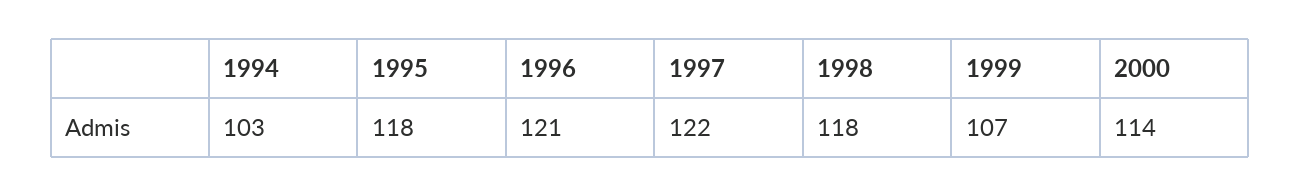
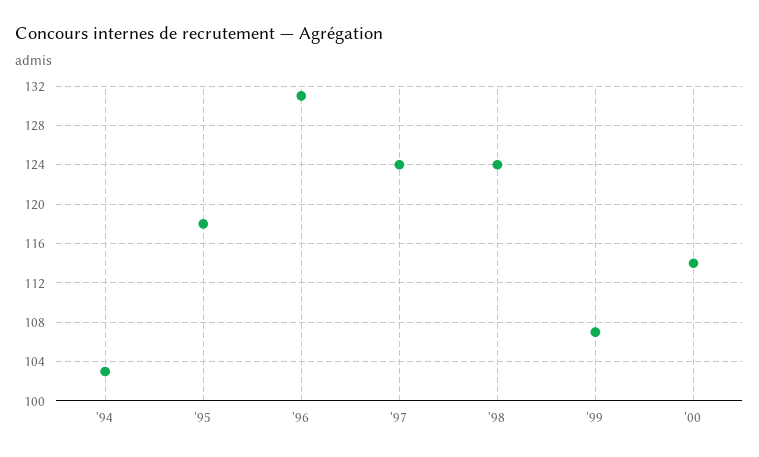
1996: 121 -> 131
1997: 122 -> 124
1998: 118 -> 124

